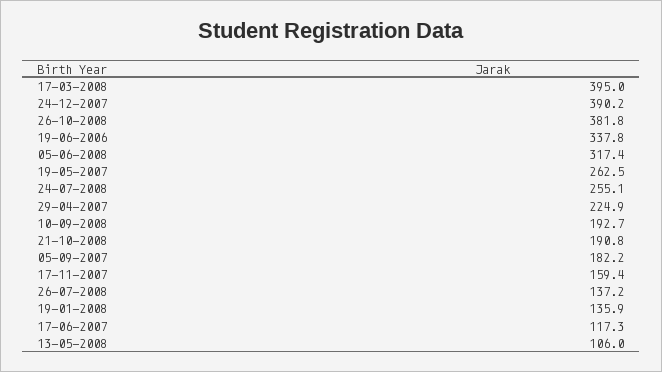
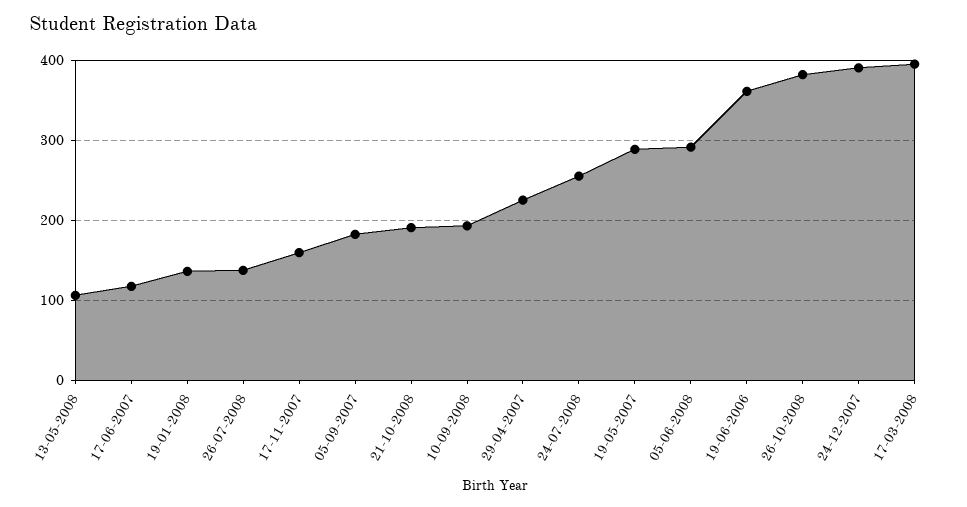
19-06-2006: 337.8 -> 360
05-06-2008: 317.4 -> 290
19-05-2007: 262.5 -> 290

